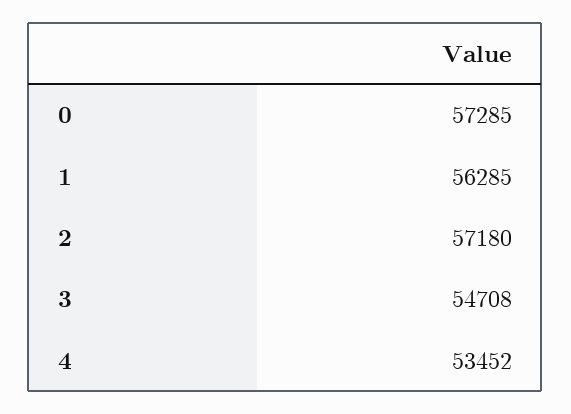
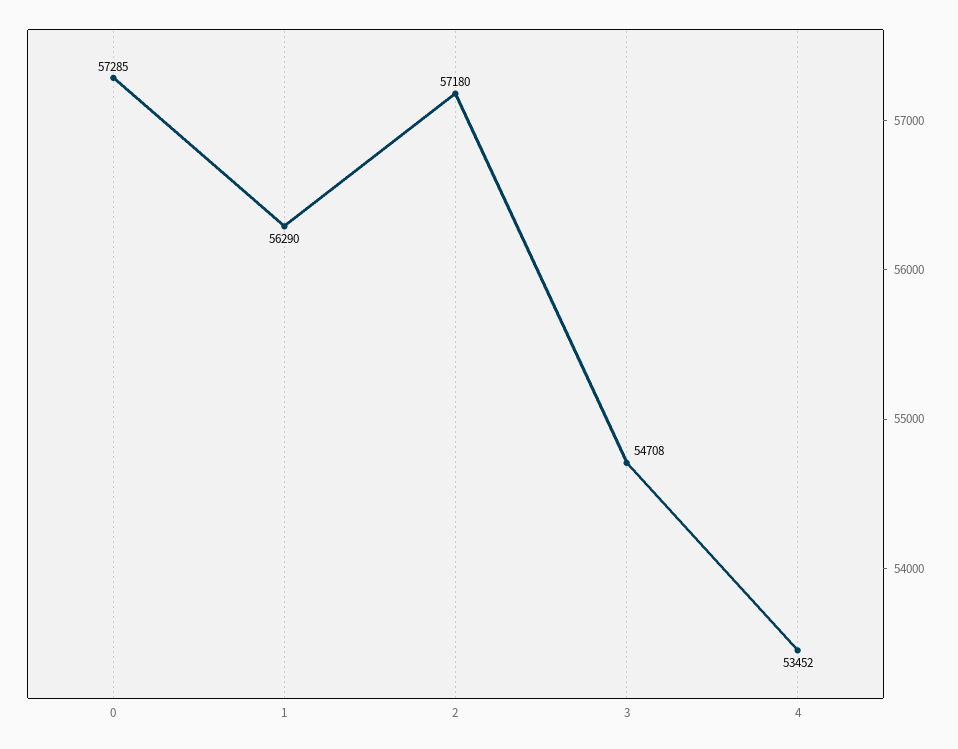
1: 56285 -> 56290

